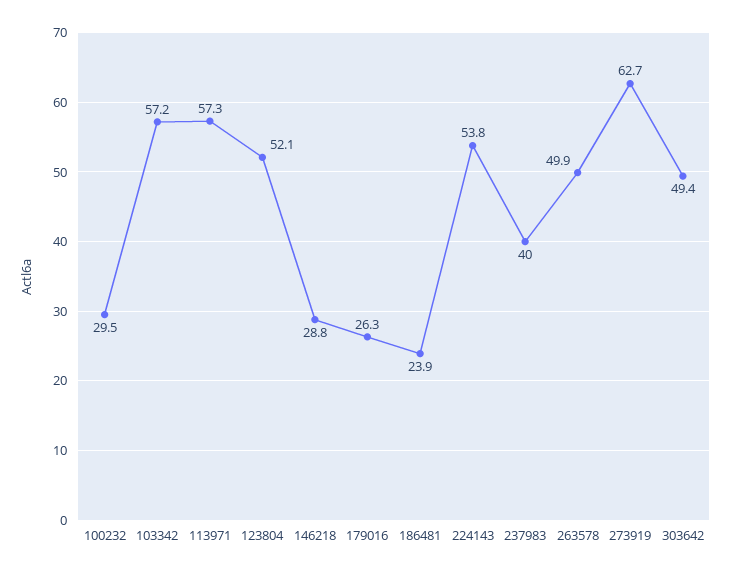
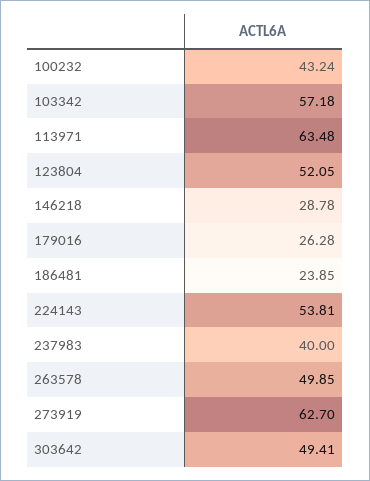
100232: 29.5 -> 43.24
113971: 57.3 -> 63.48

